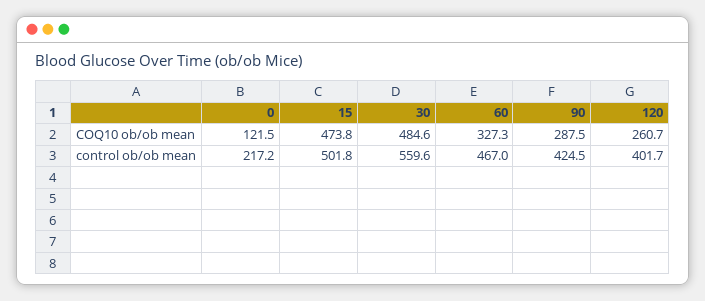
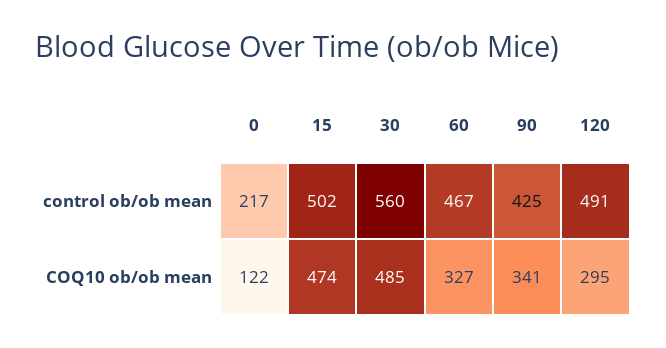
90, COQ10 ob/ob mean: 287.5 -> 341
120, COQ10 ob/ob mean: 260.7 -> 295
120, control ob/ob mean: 401.7 -> 491

